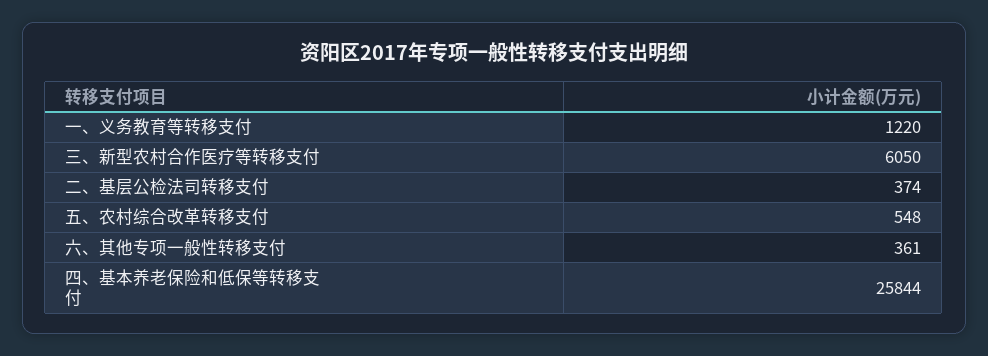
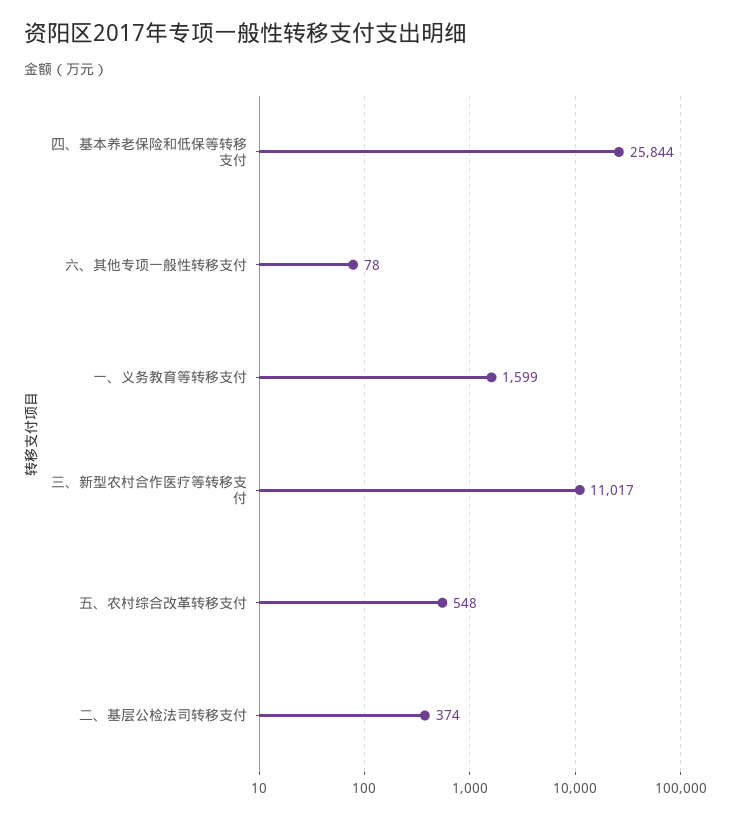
一、义务教育等转移支付: 1220 -> 1599
三、新型农村合作医疗等转移支付: 6050 -> 11017
六、其他专项一般性转移支付: 361 -> 78

